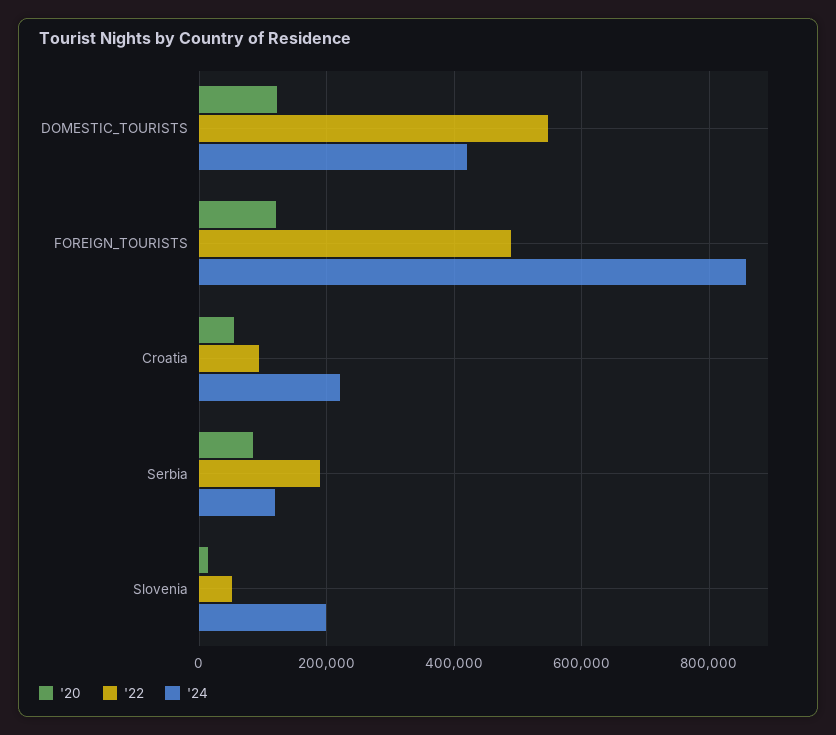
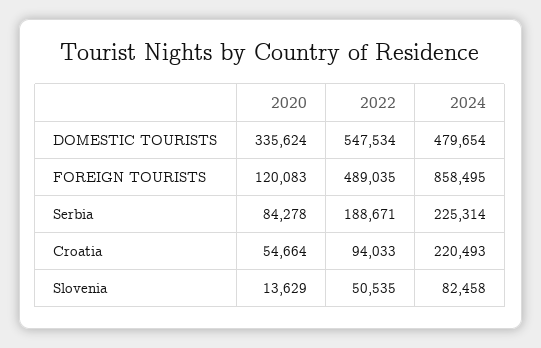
'20, DOMESTIC_TOURISTS: 120000 -> 335624
'24, DOMESTIC_TOURISTS: 420000 -> 479654
'24, Serbia: 120000 -> 225314
'24, Slovenia: 200000 -> 82458

